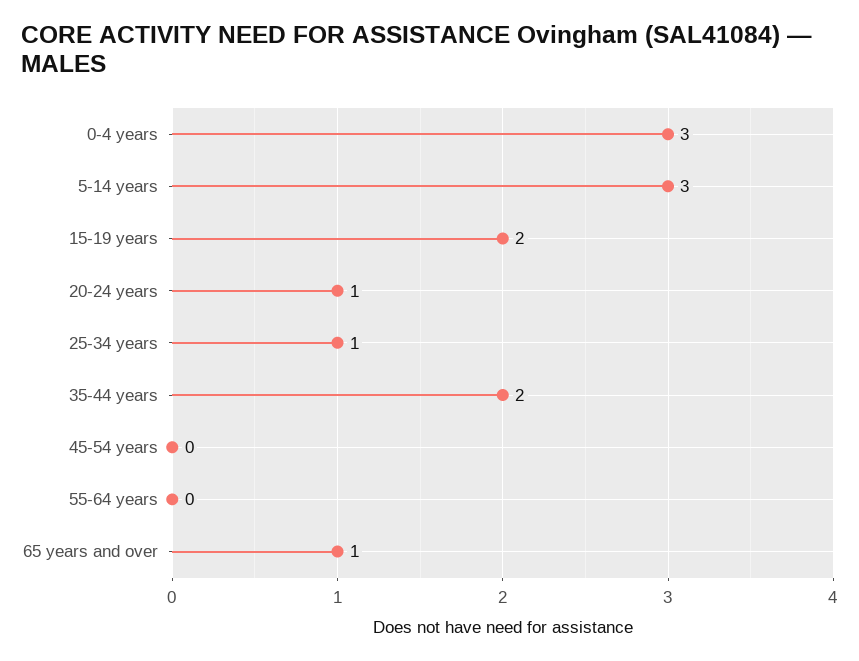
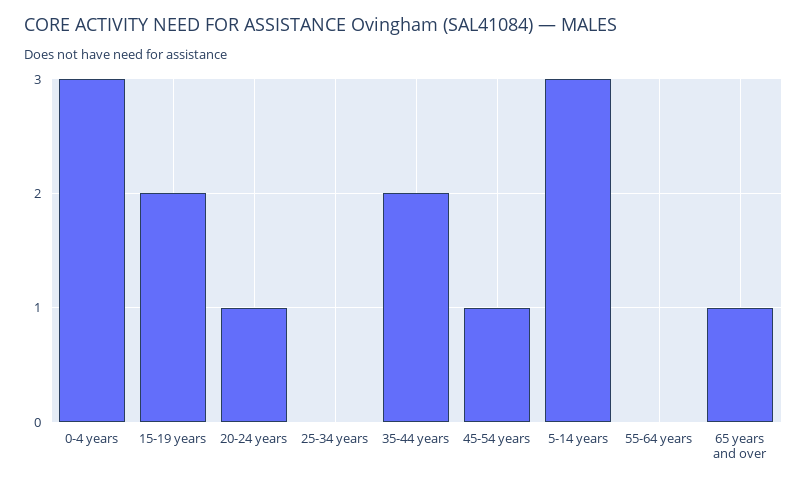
25-34 years: 1 -> 0
45-54 years: 0 -> 1

